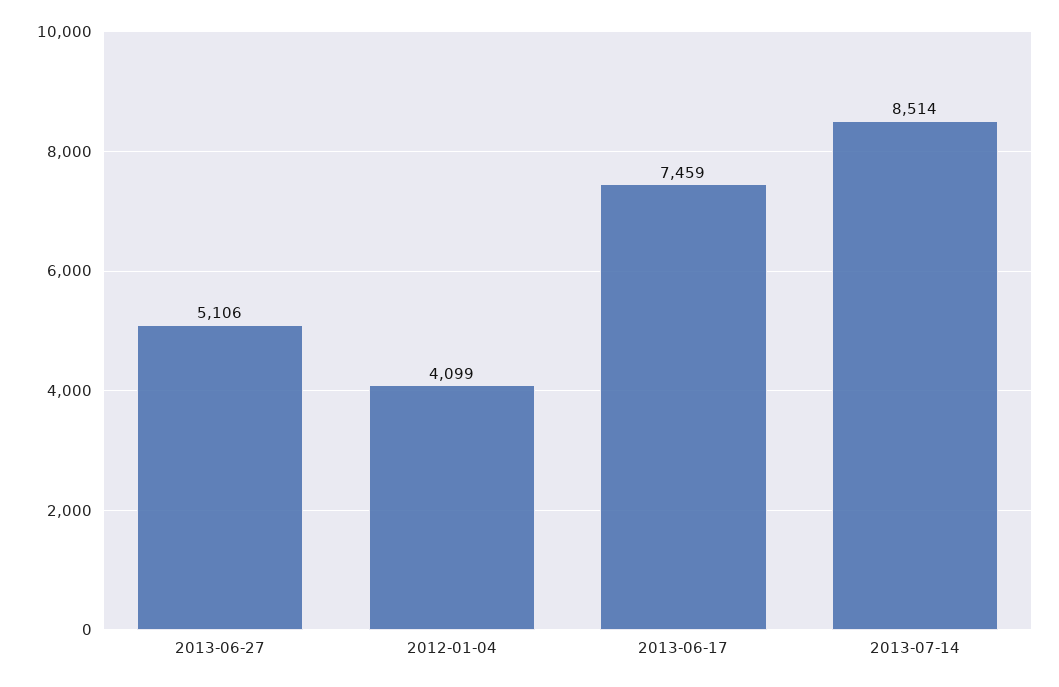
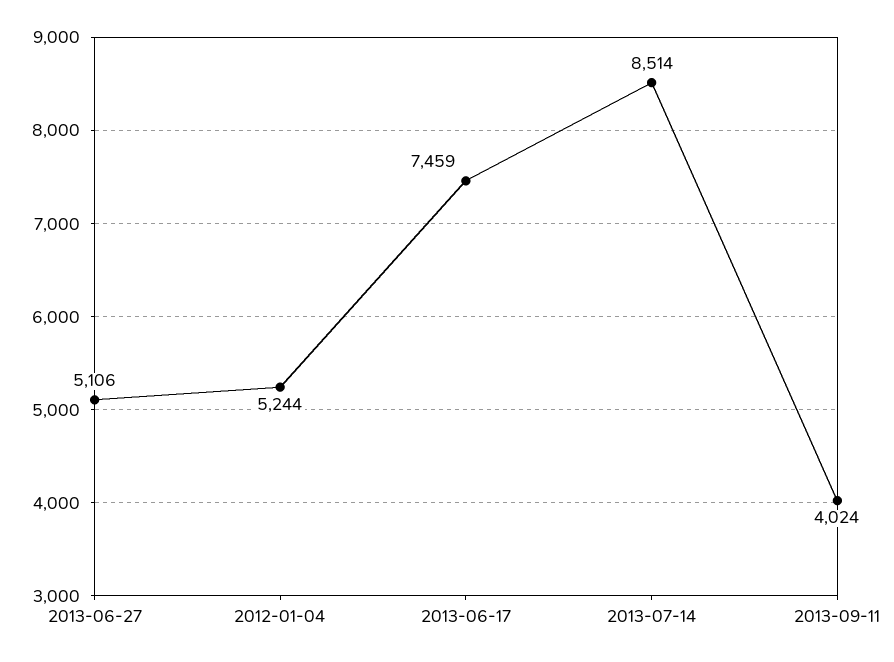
2012-01-04: 4099 -> 5244
2013-09-11: none -> 4024

